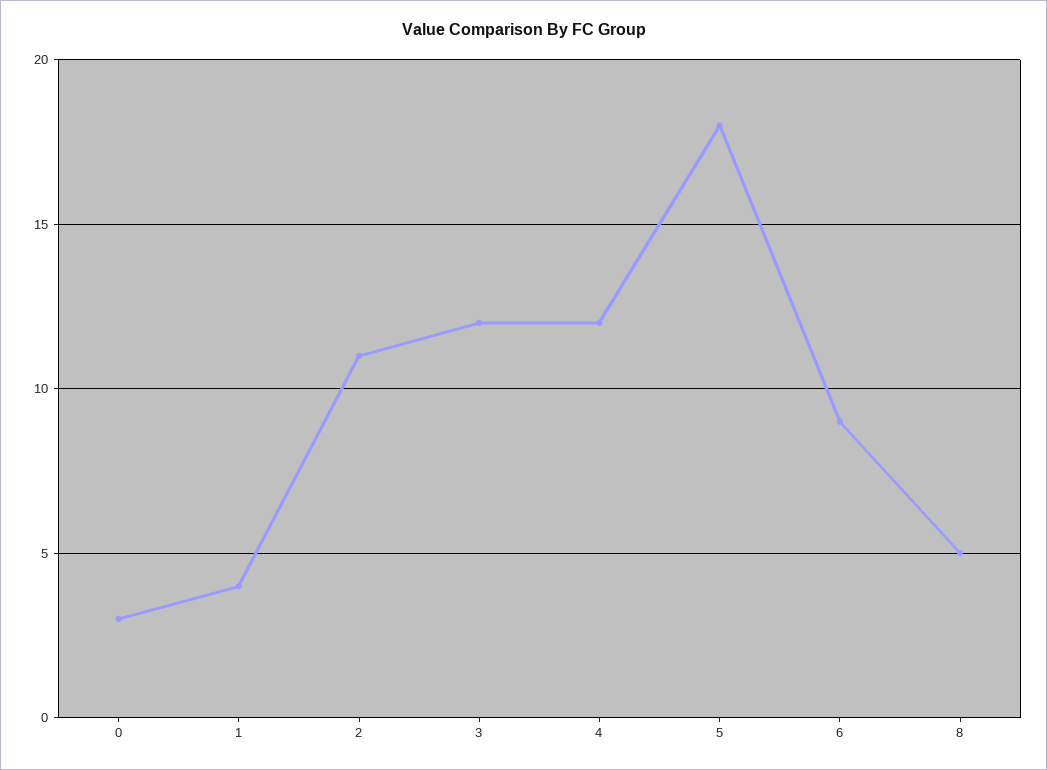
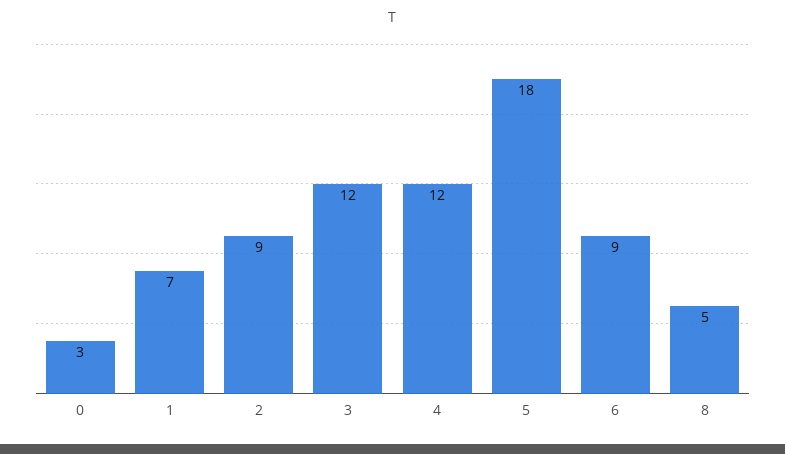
1: 4 -> 7
2: 11 -> 9

